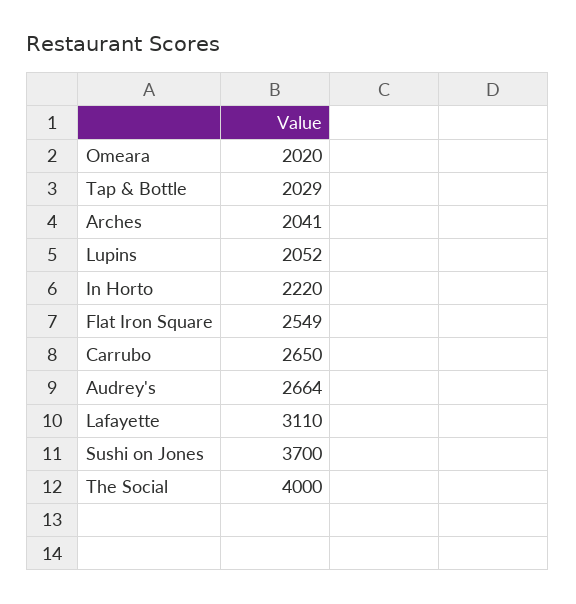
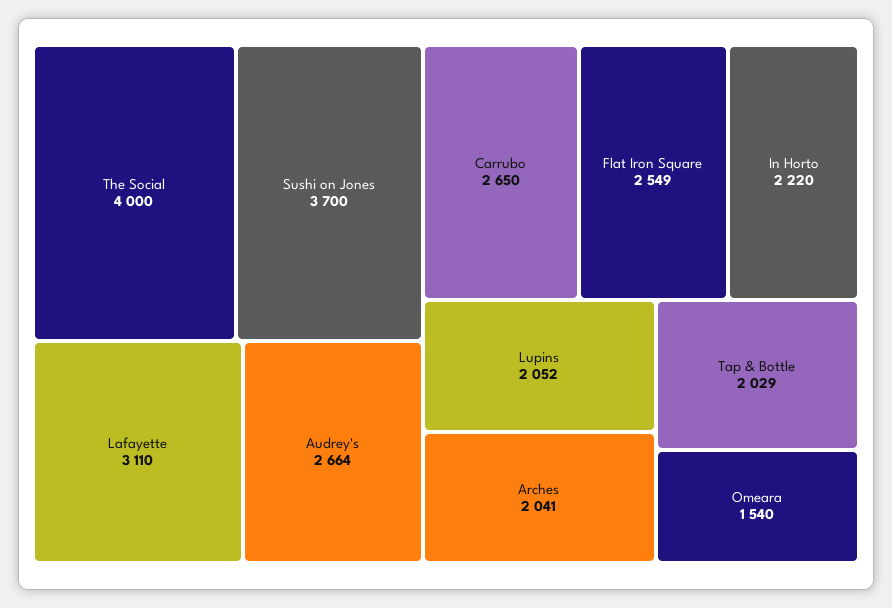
Omeara: 2020 -> 1540

